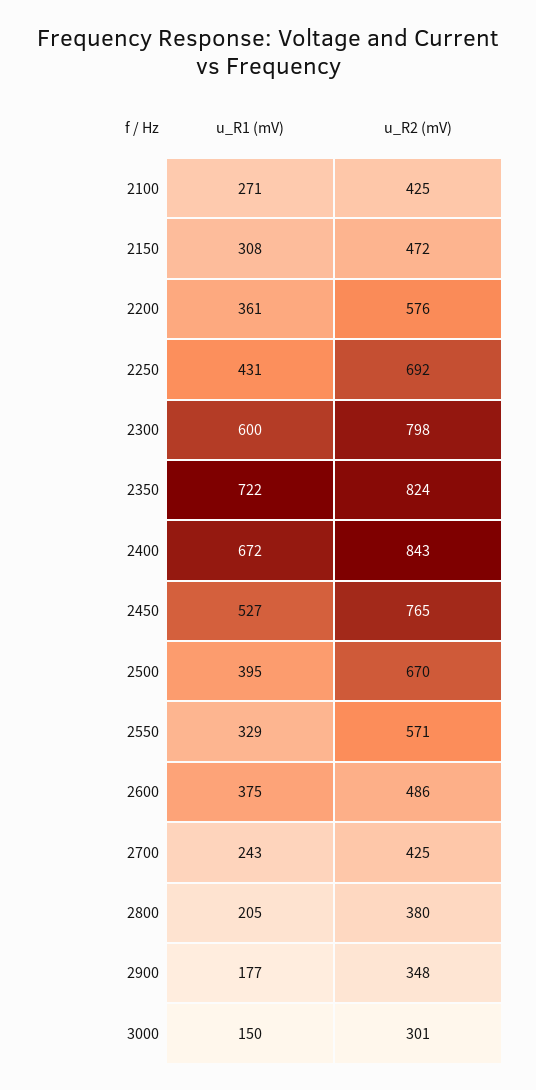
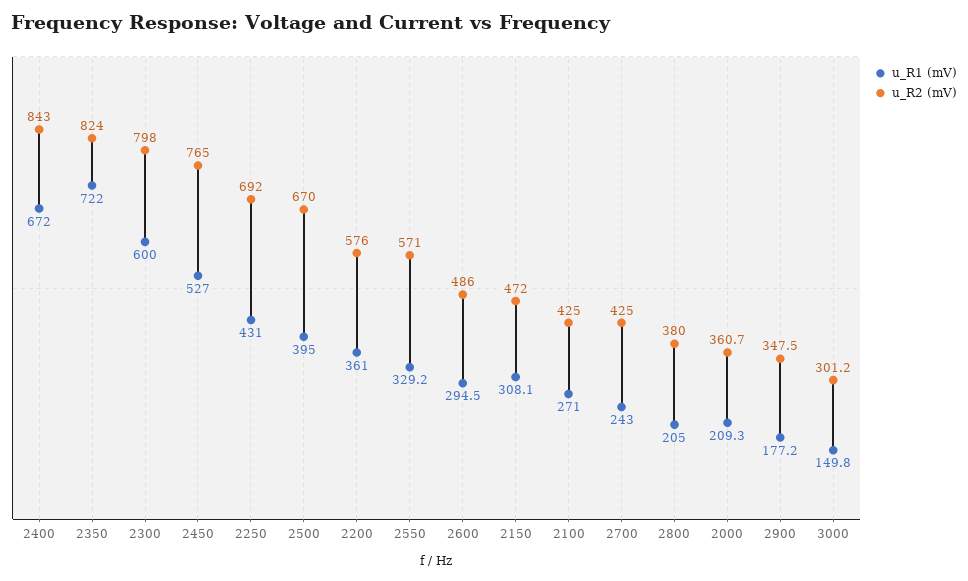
u_R1 (mV), 2600: 375 -> 294.5
u_R1 (mV), 2000: none -> 209.3
u_R2 (mV), 2000: none -> 360.7

